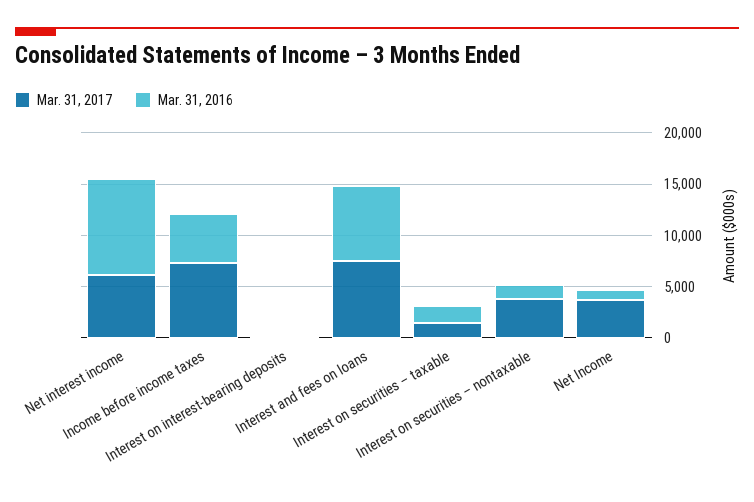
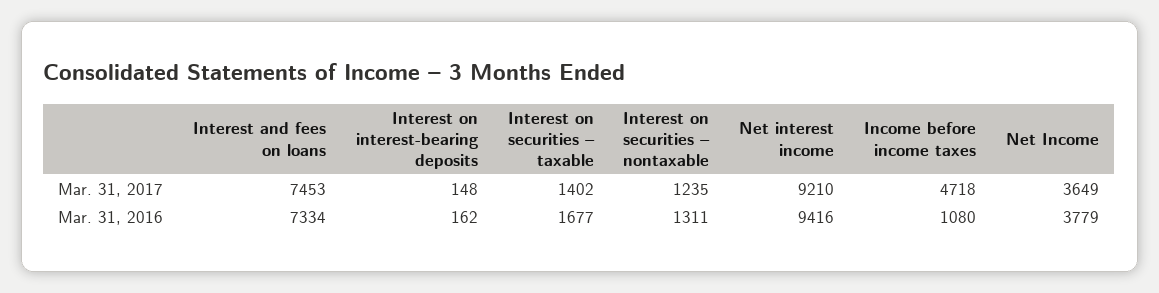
Mar. 31, 2017, Net interest income: 6000 -> 9210
Mar. 31, 2017, Income before income taxes: 7000 -> 4718
Mar. 31, 2016, Income before income taxes: 5000 -> 1080
Mar. 31, 2017, Interest on securities – nontaxable: 4000 -> 1235
Mar. 31, 2016, Net Income: 1000 -> 3779

